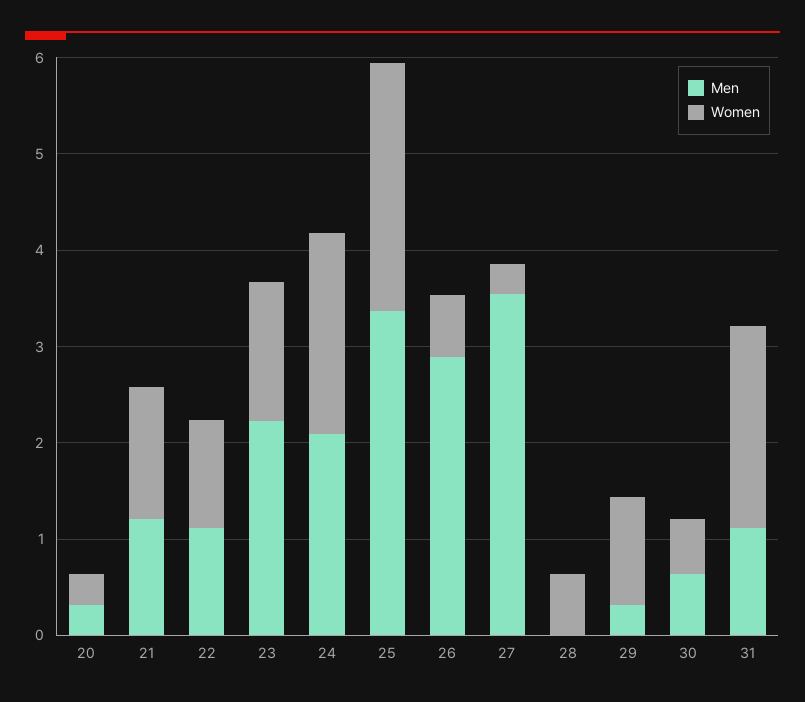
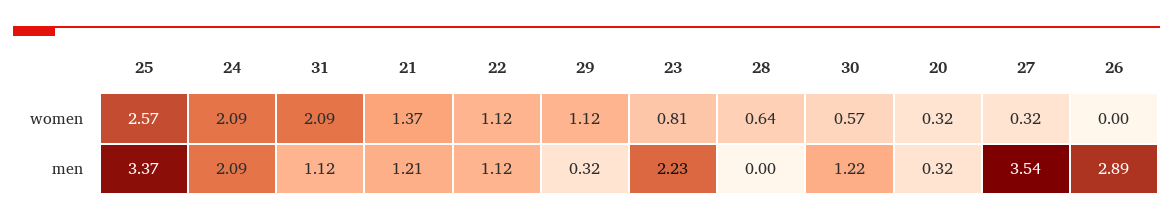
Women, 23: 1.4 -> 0.81
Women, 26: 0.6 -> 0
Men, 30: 0.6 -> 1.22

